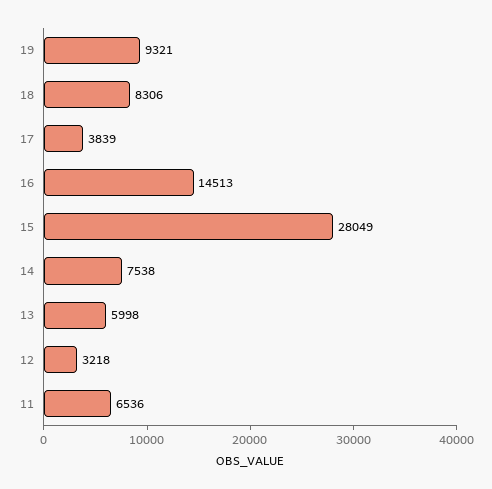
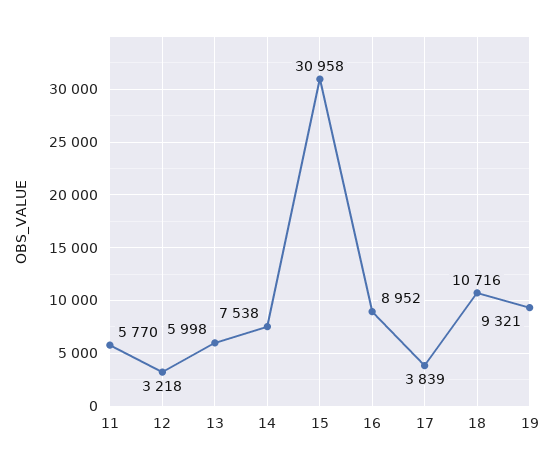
18: 8306 -> 10716
16: 14513 -> 8952
15: 28049 -> 30958
11: 6536 -> 5770

